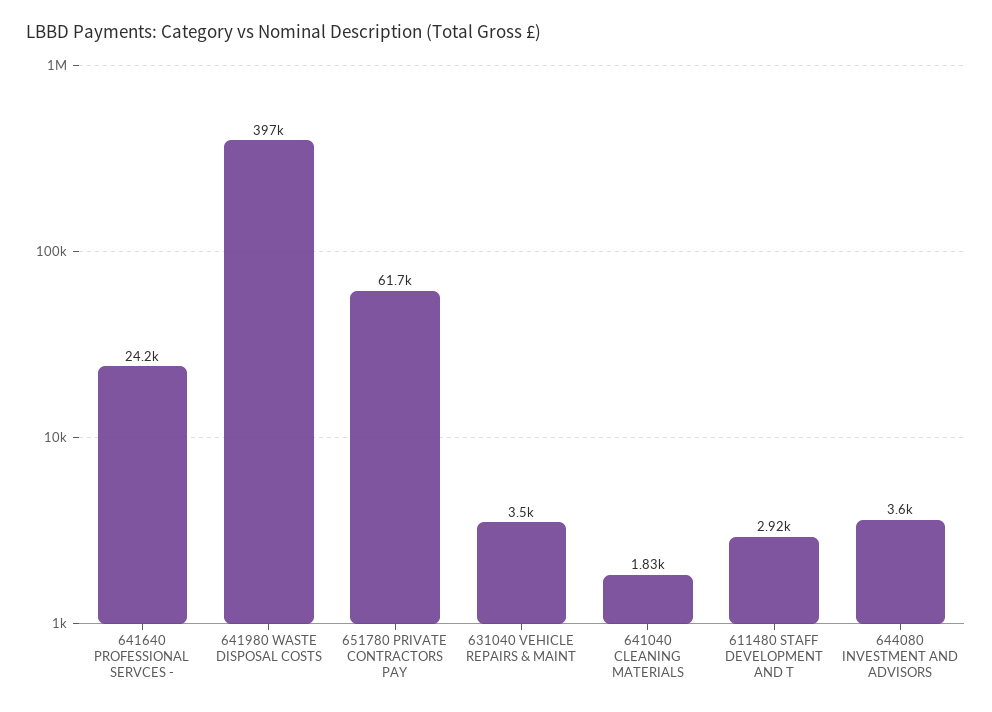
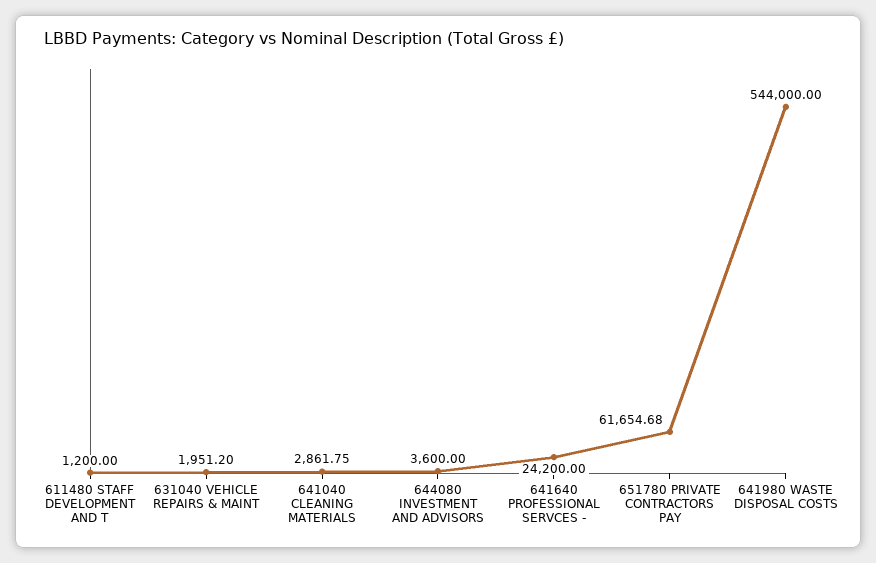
641980 WASTE DISPOSAL COSTS: 397000 -> 544000
631040 VEHICLE REPAIRS & MAINT: 3500 -> 1951.2
641040 CLEANING MATERIALS: 1830 -> 2861.75
611480 STAFF DEVELOPMENT AND T: 2920 -> 1200

